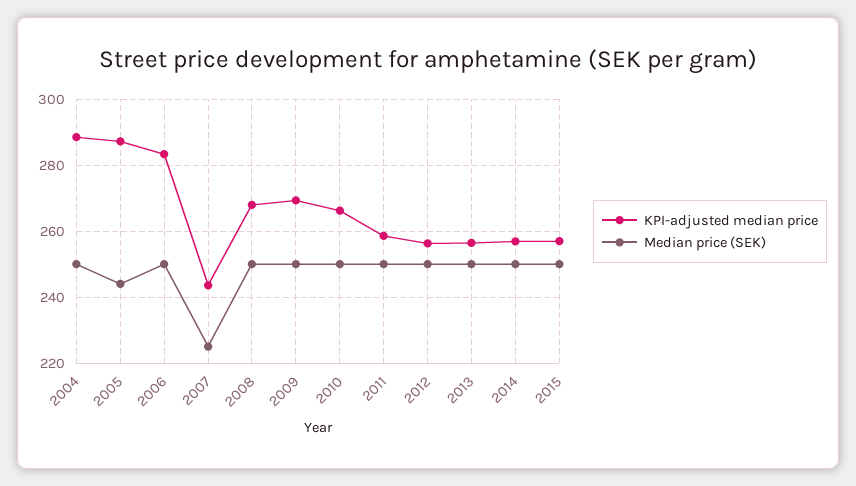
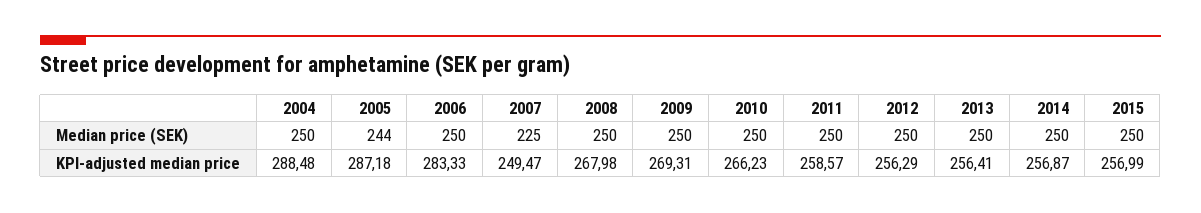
KPI-adjusted median price, 2007: 244 -> 249.47

